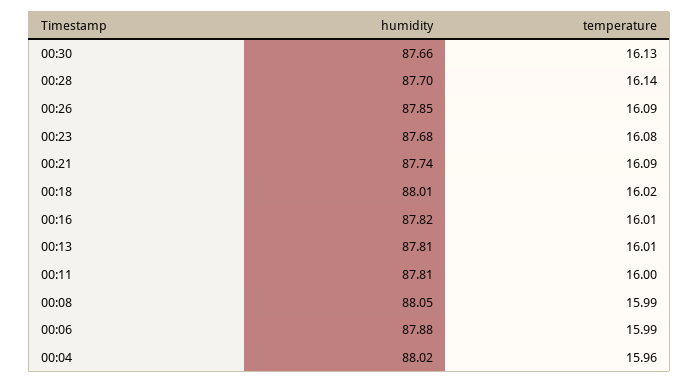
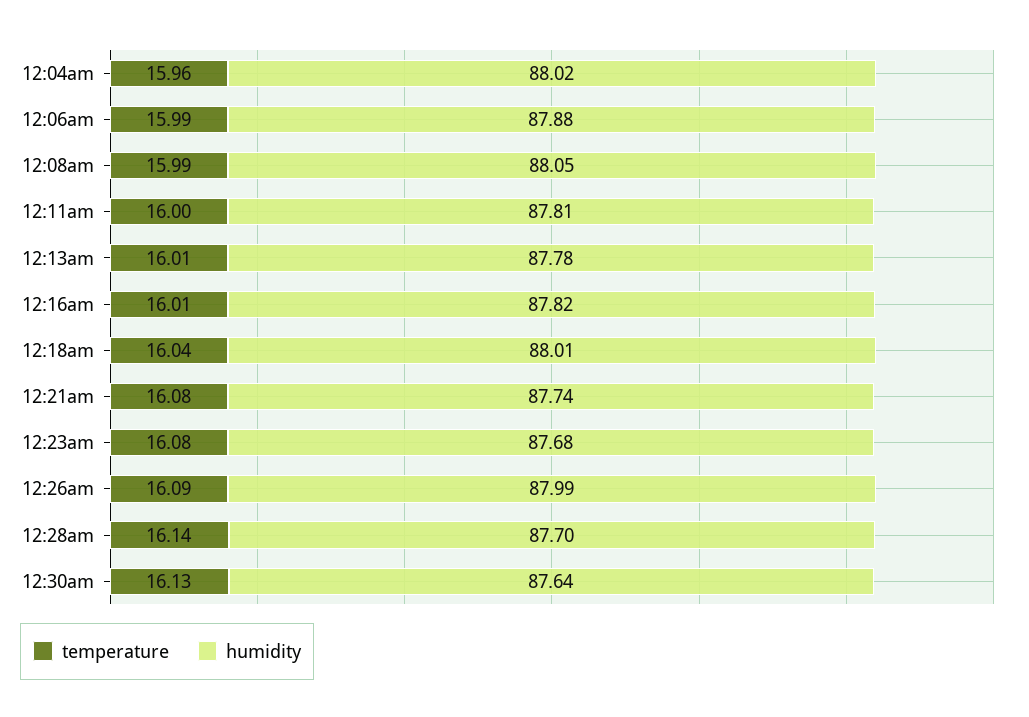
humidity, 00:30: 87.66 -> 87.64
humidity, 00:26: 87.85 -> 87.99
temperature, 00:21: 16.09 -> 16.08
temperature, 00:18: 16.02 -> 16.04
humidity, 00:13: 87.81 -> 87.78

